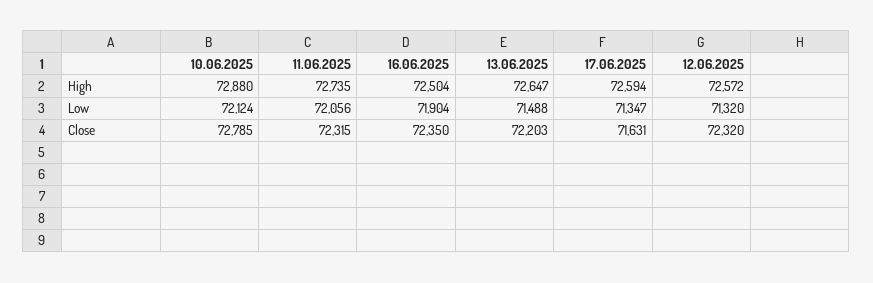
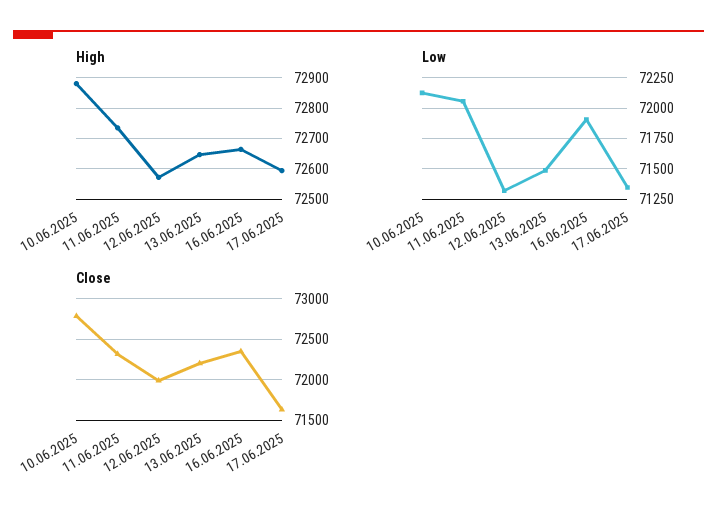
High, 16.06.2025: 72504 -> 72660
Close, 12.06.2025: 72320 -> 72000

